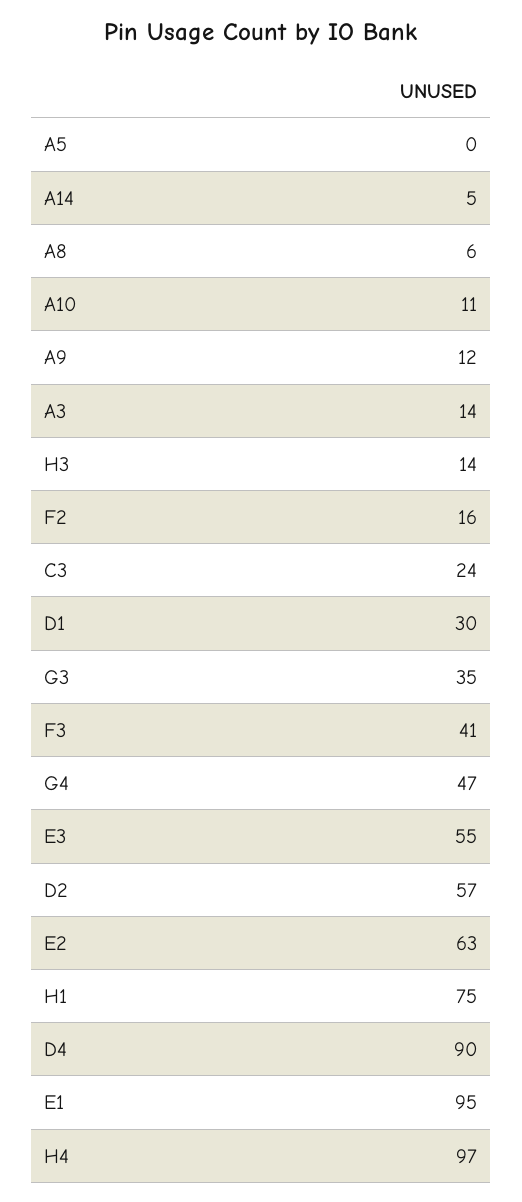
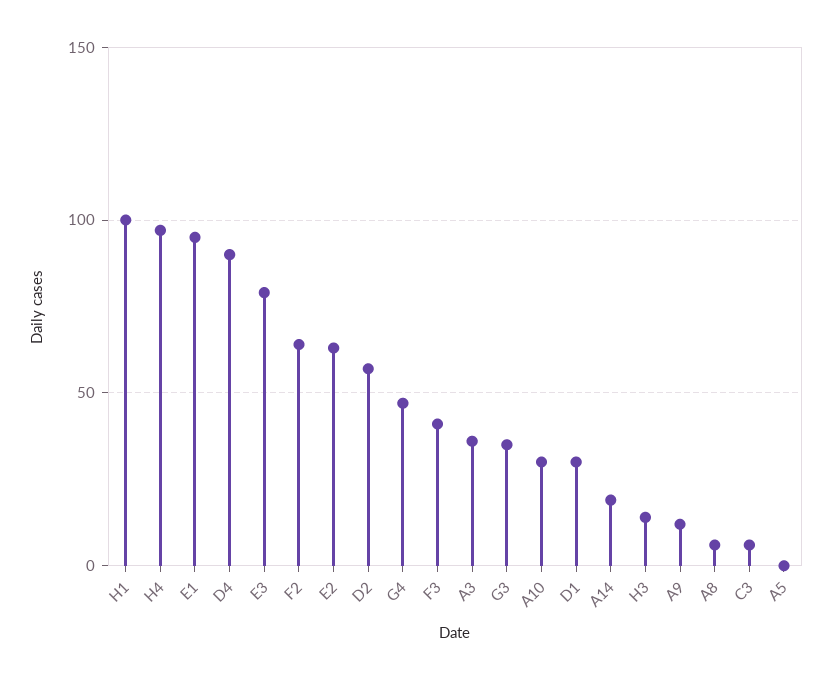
A14: 5 -> 20
A10: 11 -> 30
A3: 14 -> 35
F2: 16 -> 65
C3: 24 -> 5
E3: 55 -> 80
H1: 75 -> 100

